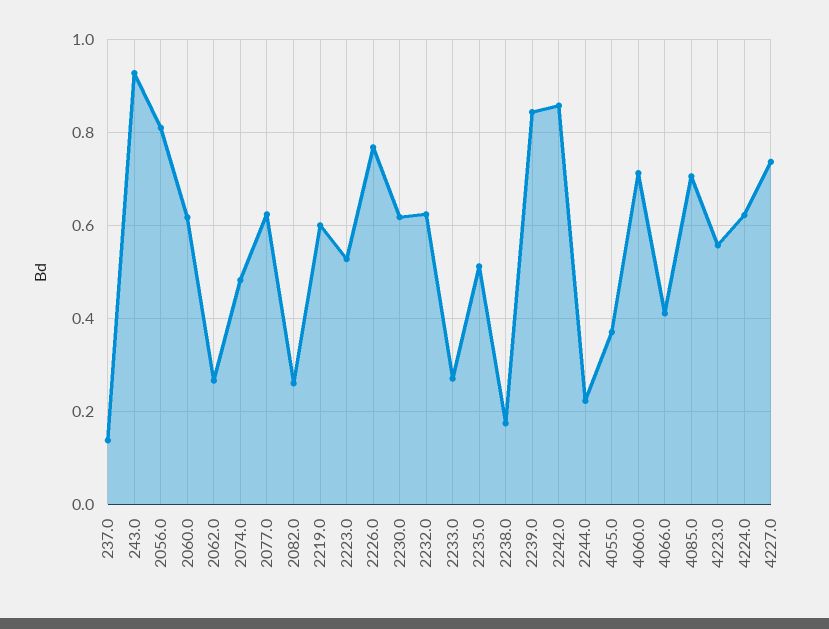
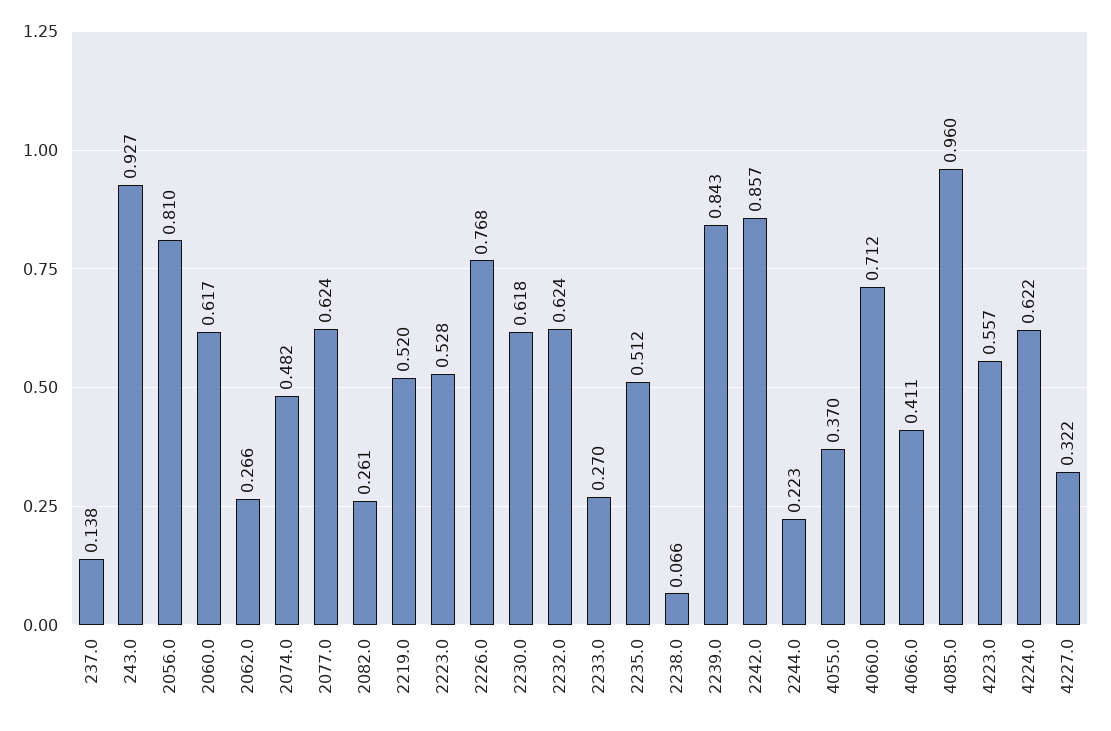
2219.0: 0.6 -> 0.52
2238.0: 0.18 -> 0.066
4085.0: 0.7 -> 0.96
4227.0: 0.74 -> 0.322

